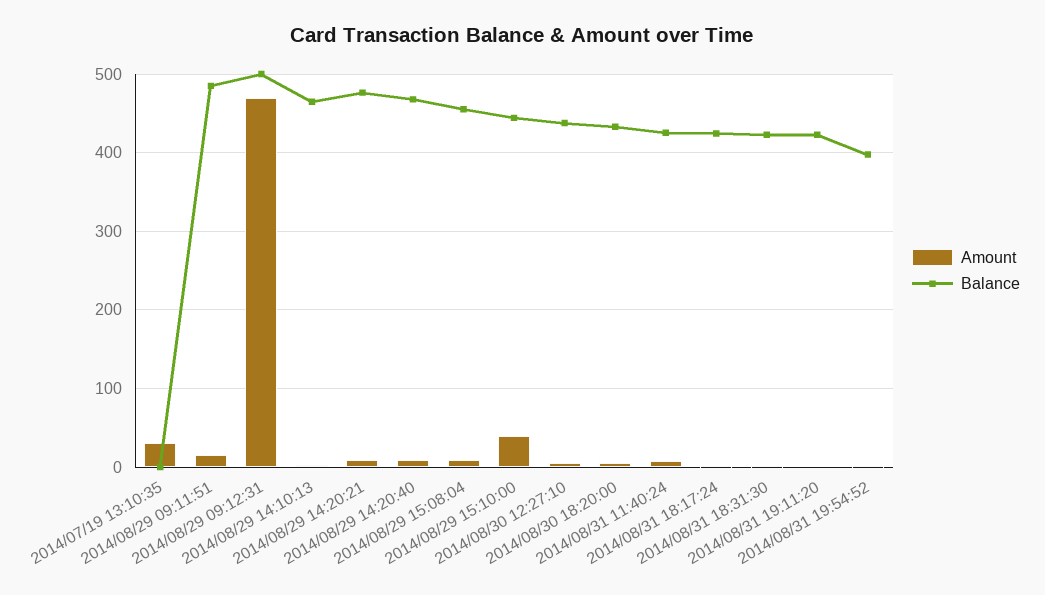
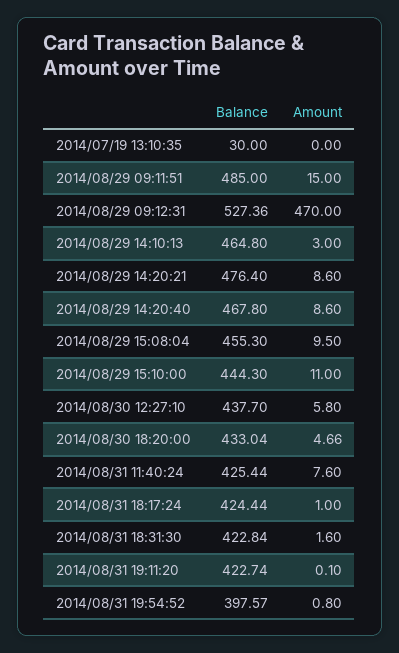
Amount, 2014/07/19 13:10:35: 30 -> 0
Balance, 2014/07/19 13:10:35: 0 -> 30
Balance, 2014/08/29 09:12:31: 500 -> 527.36
Amount, 2014/08/29 15:10:00: 40 -> 11

